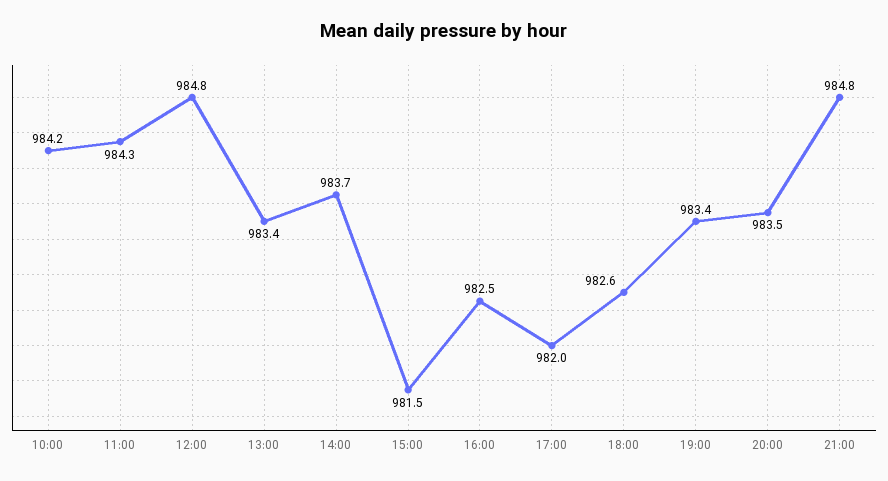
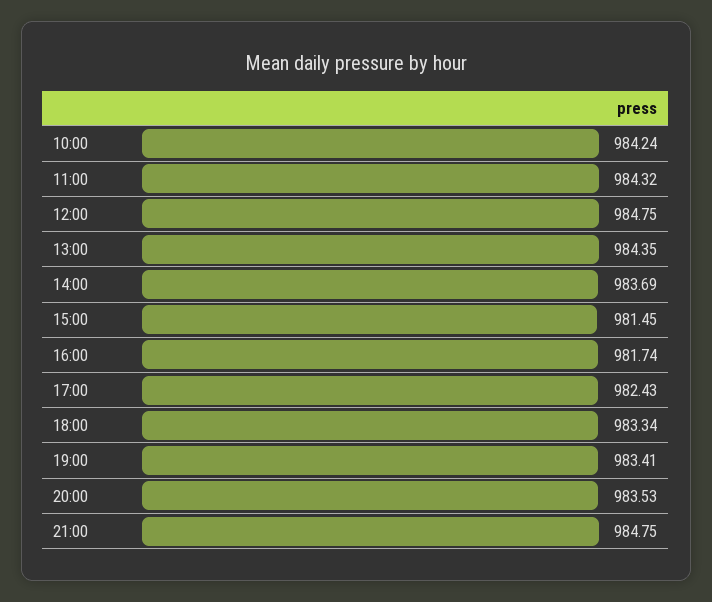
13:00: 983.4 -> 984.35
16:00: 982.5 -> 981.74
17:00: 982 -> 982.43
18:00: 982.6 -> 983.34

